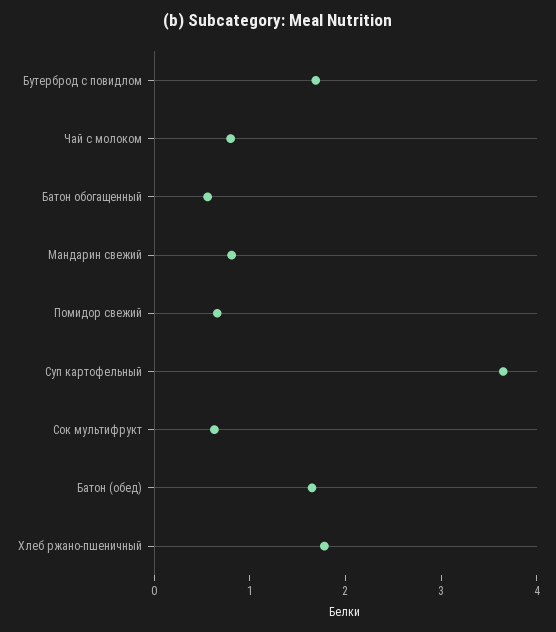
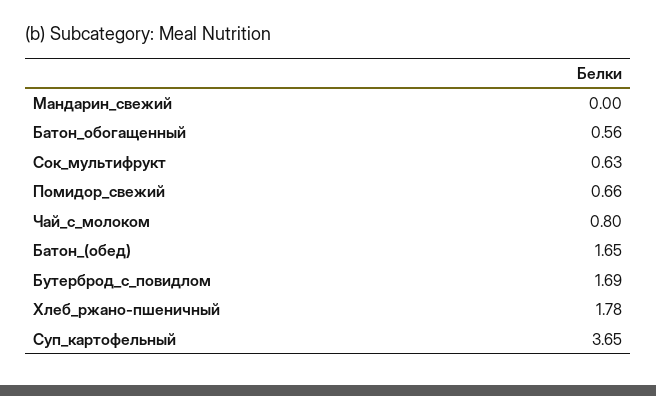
Мандарин свежий: 0.8 -> 0

